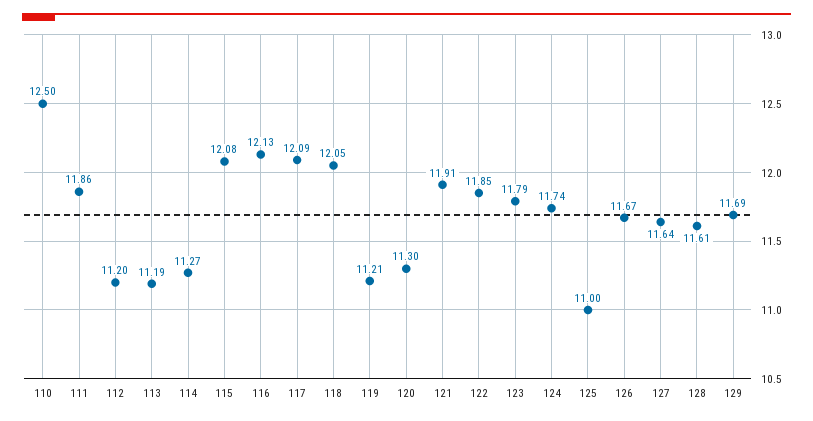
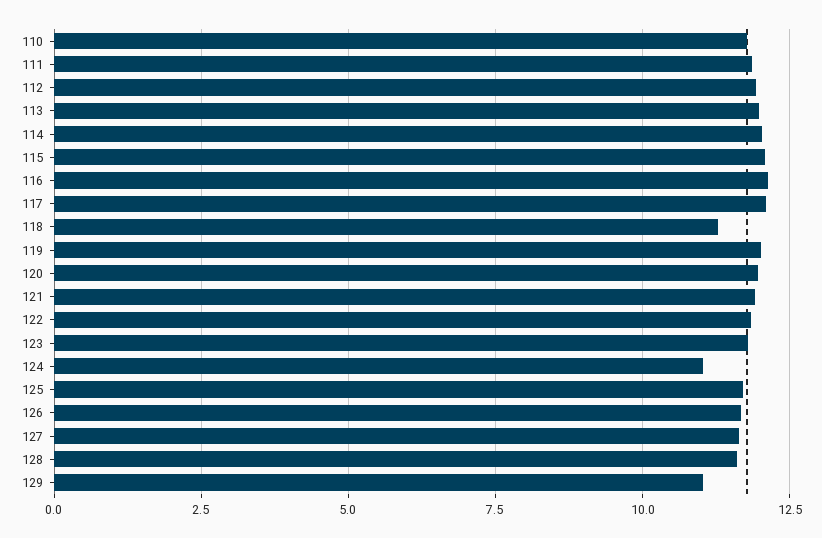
110: 12.5 -> 11.75
112: 11.2 -> 12
113: 11.19 -> 12
114: 11.27 -> 12
118: 12.05 -> 11.25
119: 11.21 -> 12
120: 11.3 -> 12
124: 11.74 -> 11
125: 11 -> 11.75
129: 11.69 -> 11

